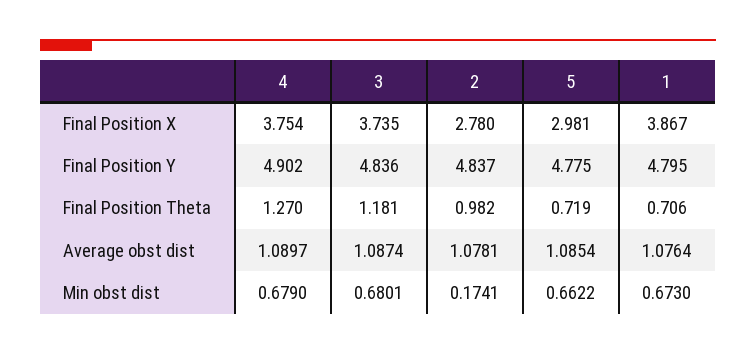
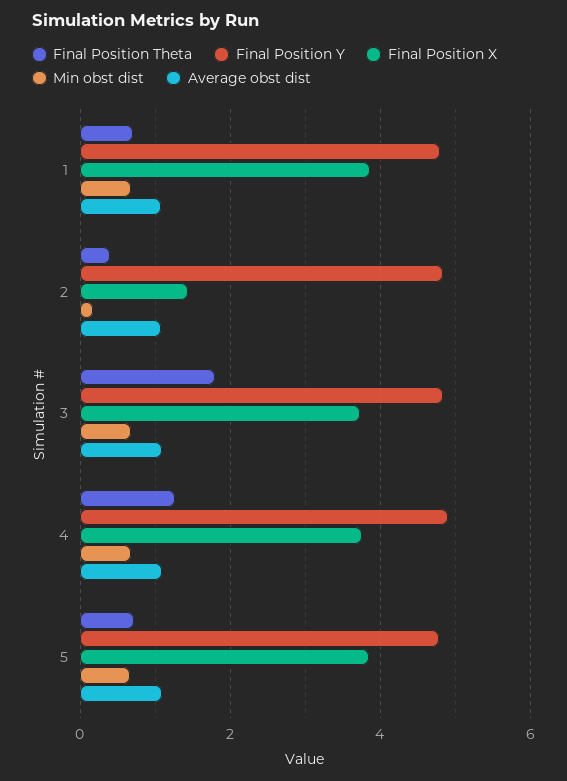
Final Position X, 2: 2.78 -> 1.4
Final Position X, 5: 2.981 -> 3.8
Final Position Theta, 3: 1.181 -> 1.8
Final Position Theta, 2: 0.982 -> 0.4

